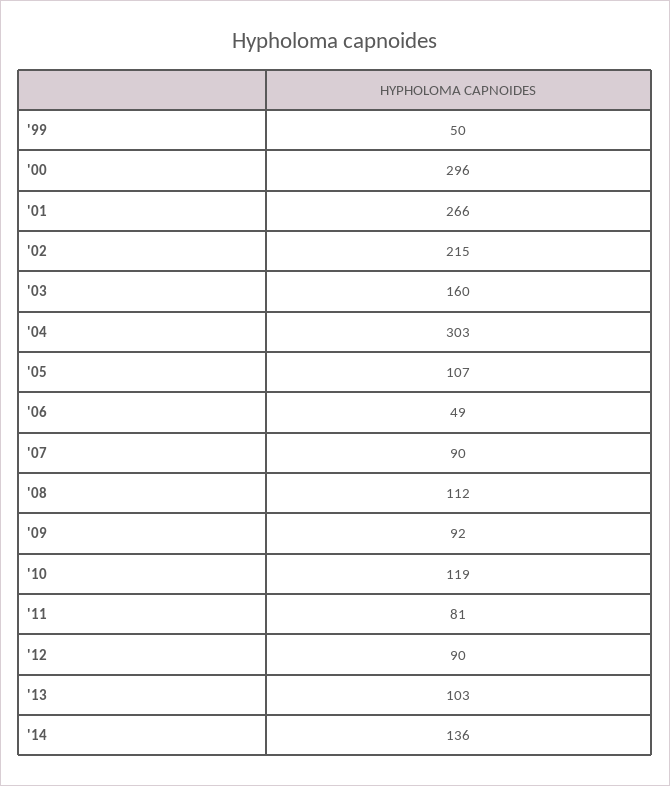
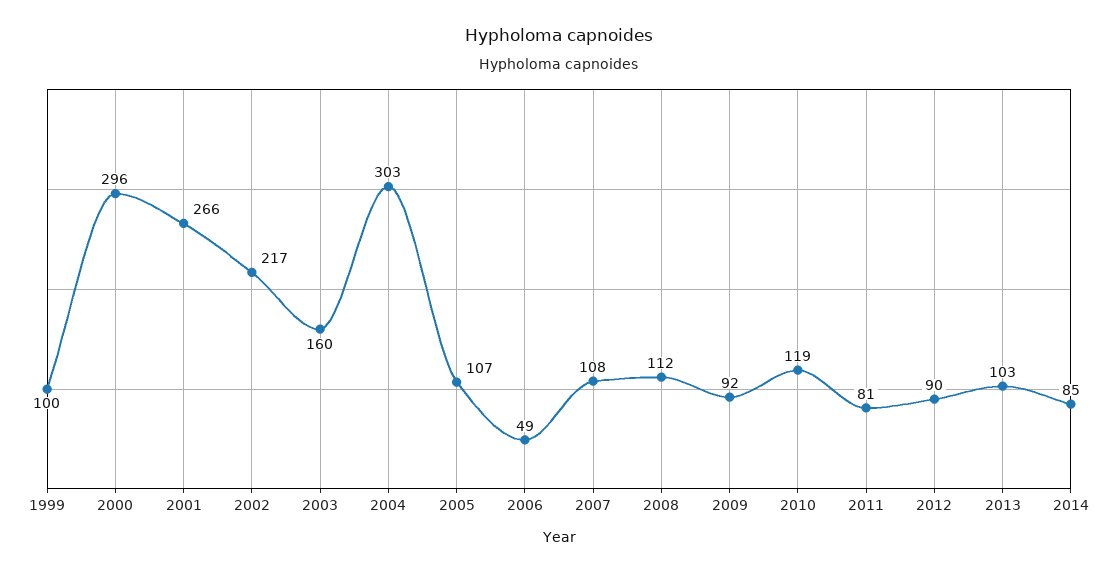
'99: 50 -> 100
'02: 215 -> 217
'07: 90 -> 108
'14: 136 -> 85

